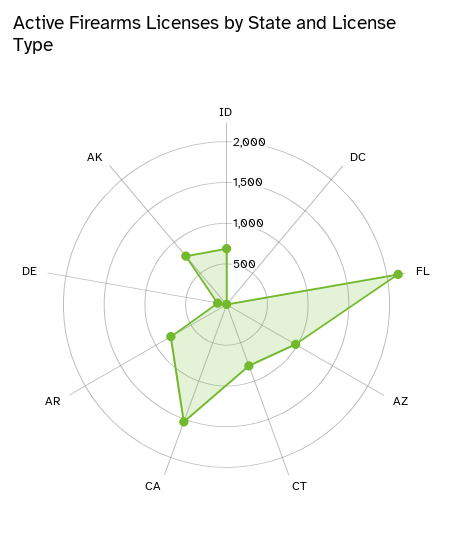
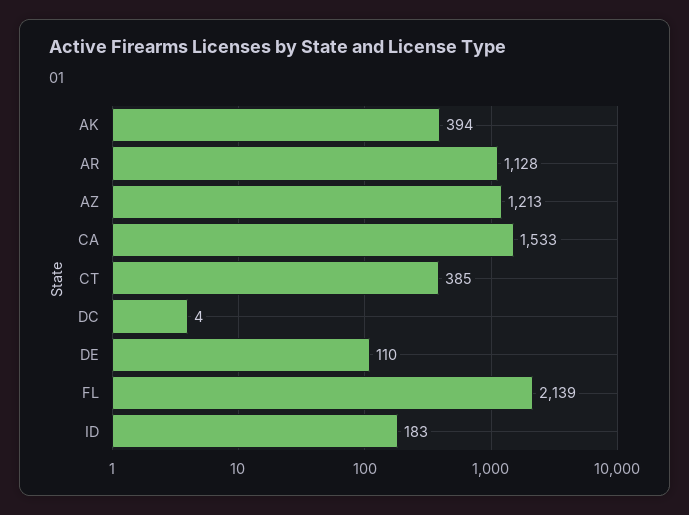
ID: 700 -> 183
AZ: 1000 -> 1213
CT: 800 -> 385
AR: 800 -> 1128
AK: 800 -> 394

